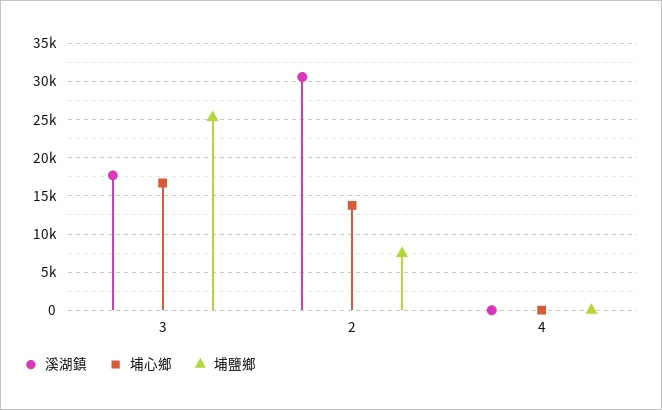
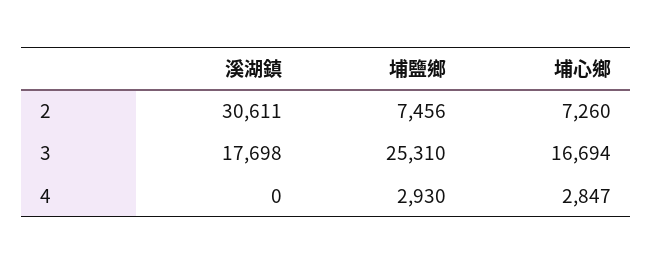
埔心鄉, 2: 14000 -> 7260
埔心鄉, 4: 0 -> 2847
埔鹽鄉, 4: 0 -> 2930

